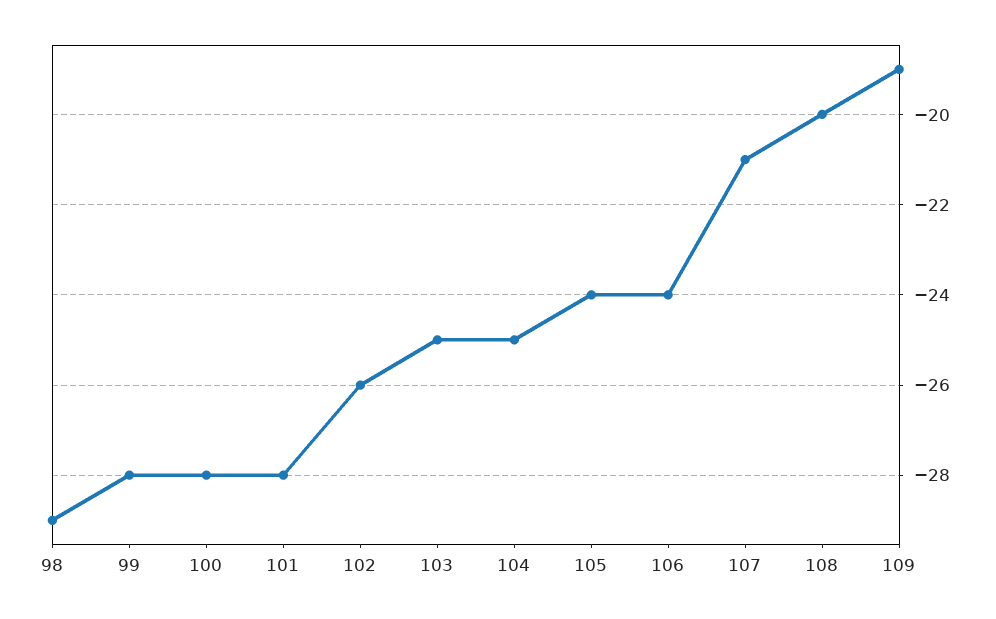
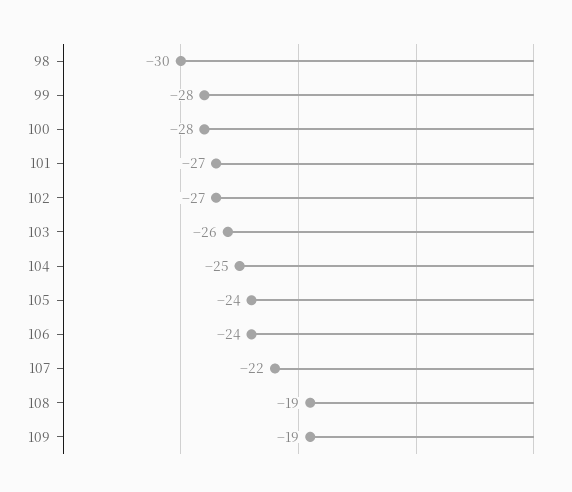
98: -29 -> -30
101: -28 -> -27
102: -26 -> -27
103: -25 -> -26
107: -21 -> -22
108: -20 -> -19

